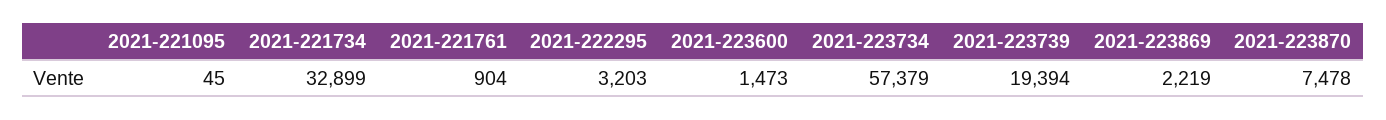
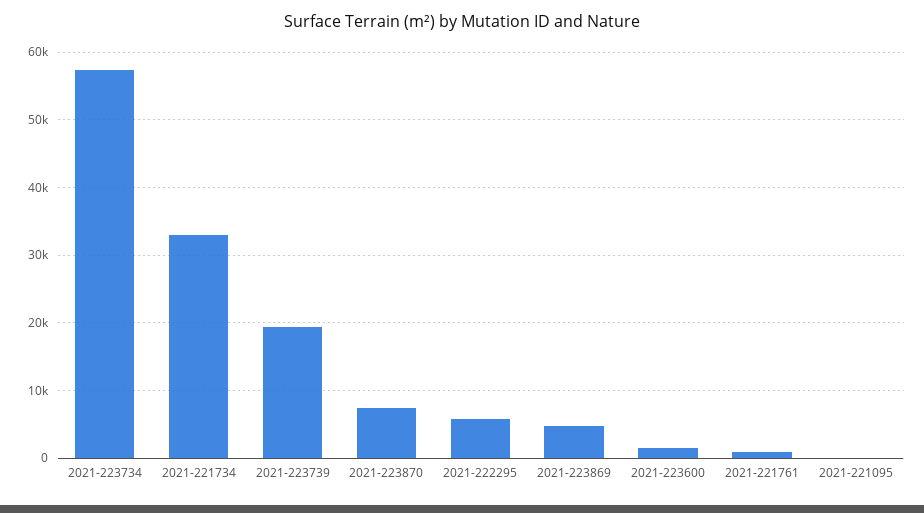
2021-222295: 3203 -> 6000
2021-223869: 2219 -> 5000

